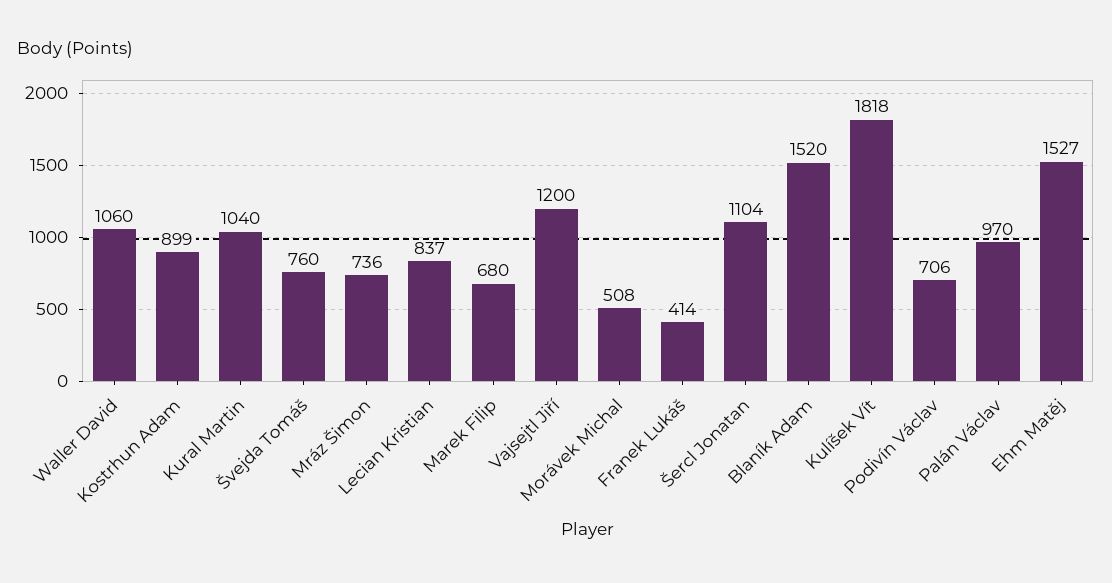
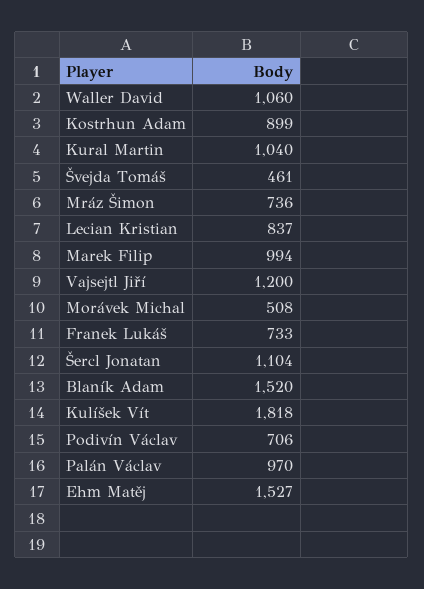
Švejda Tomáš: 760 -> 461
Marek Filip: 680 -> 994
Franek Lukáš: 414 -> 733

